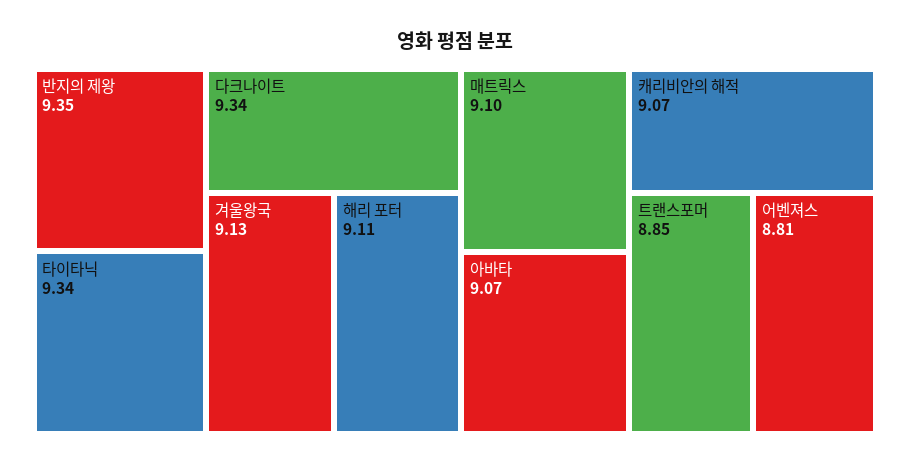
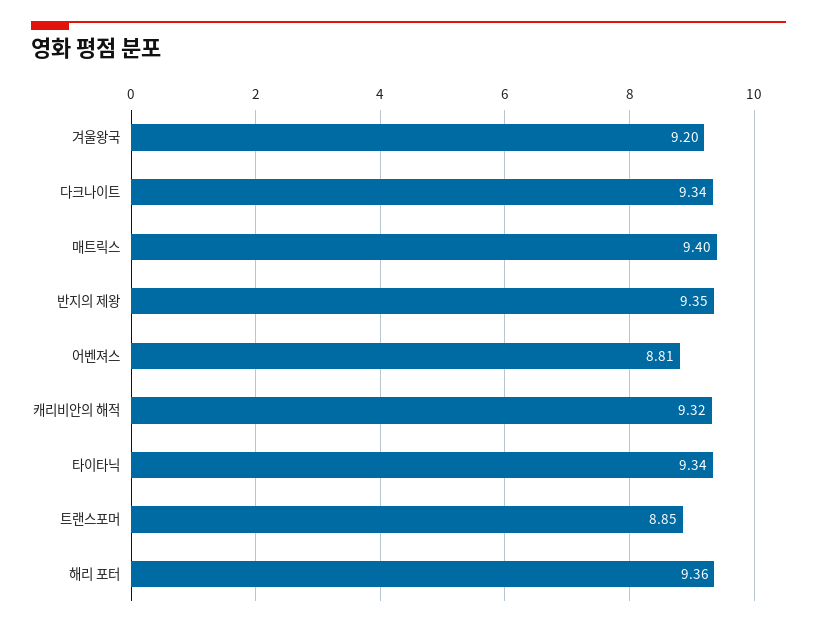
겨울왕국: 9.13 -> 9.2
해리 포터: 9.11 -> 9.36
매트릭스: 9.1 -> 9.4
아바타: 9.07 -> none
캐리비안의 해적: 9.07 -> 9.32

